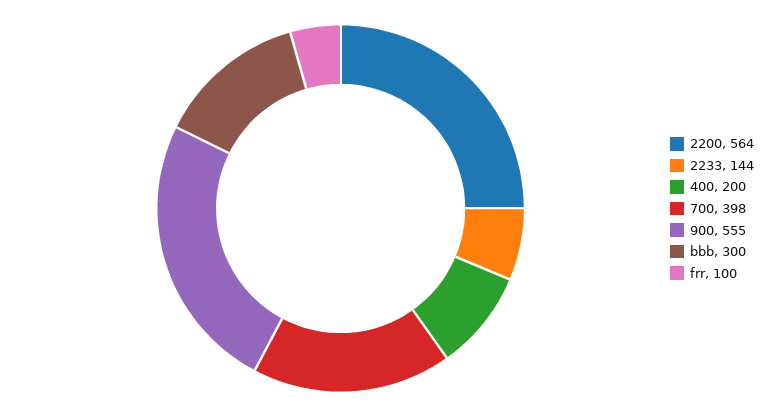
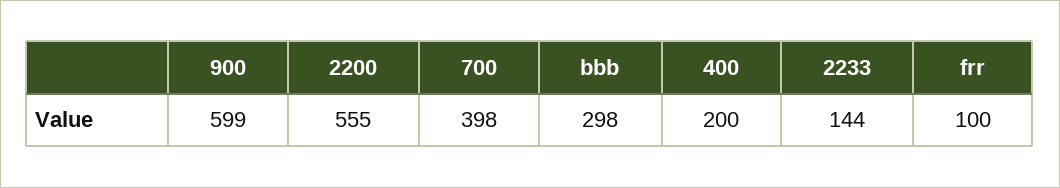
2200: 564 -> 555
900: 555 -> 599
bbb: 300 -> 298

